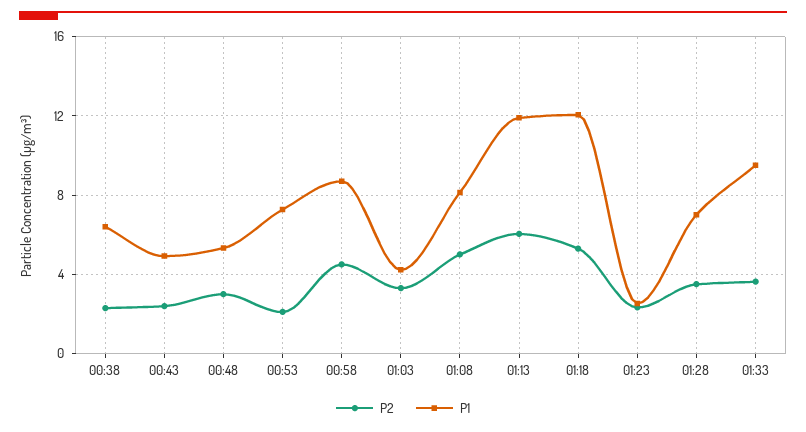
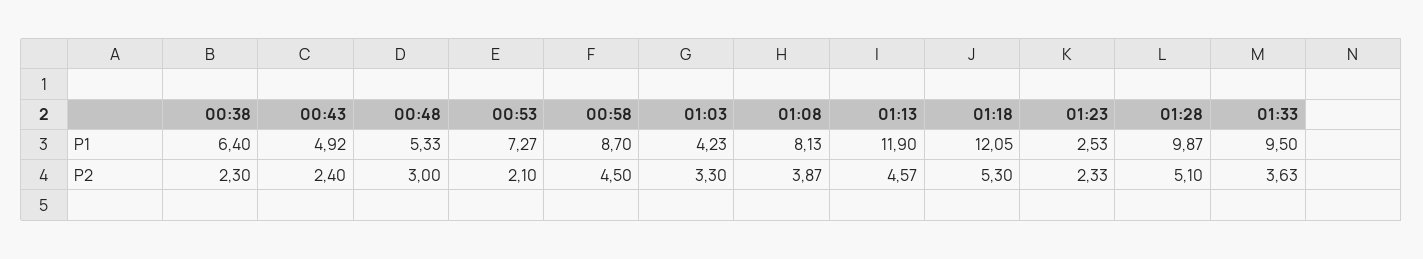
P2, 01:08: 5 -> 3.87
P2, 01:13: 6 -> 4.57
P2, 01:28: 3.5 -> 5.1
P1, 01:28: 7 -> 9.87

